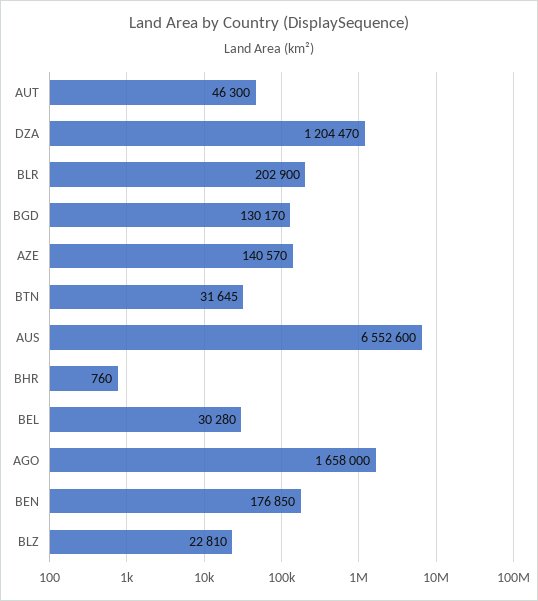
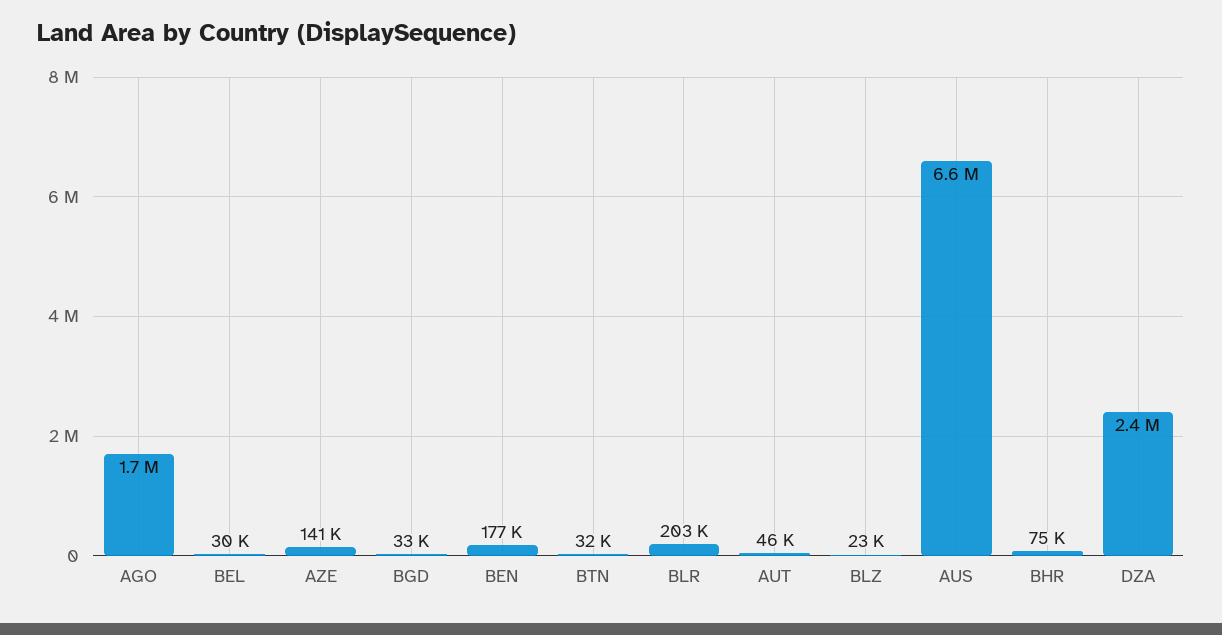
DZA: 1204470 -> 2400000
BGD: 130170 -> 33000
BHR: 760 -> 75000

